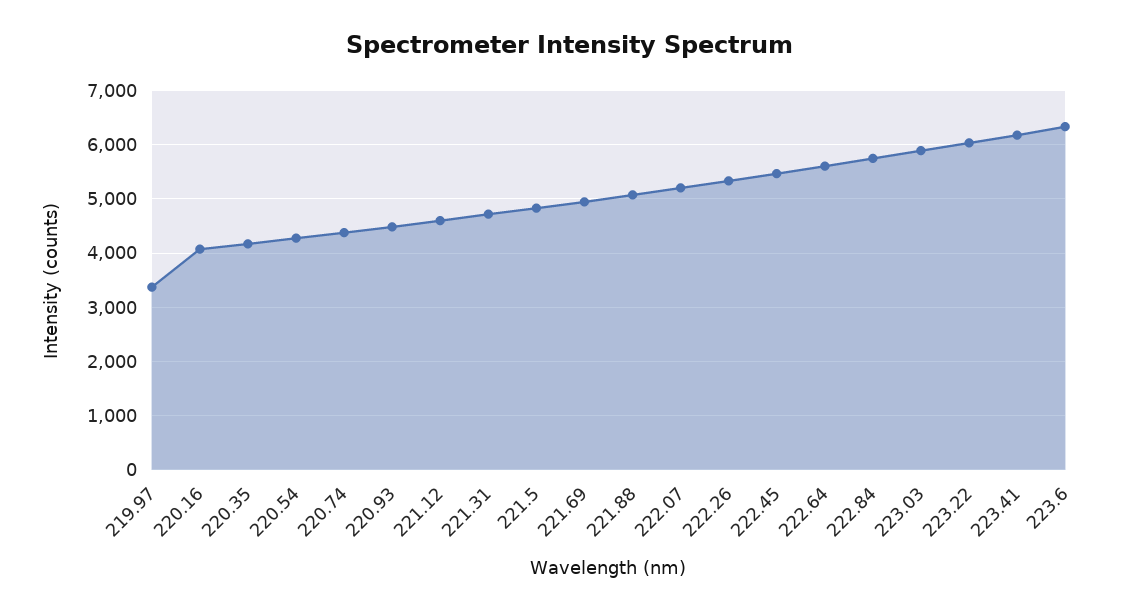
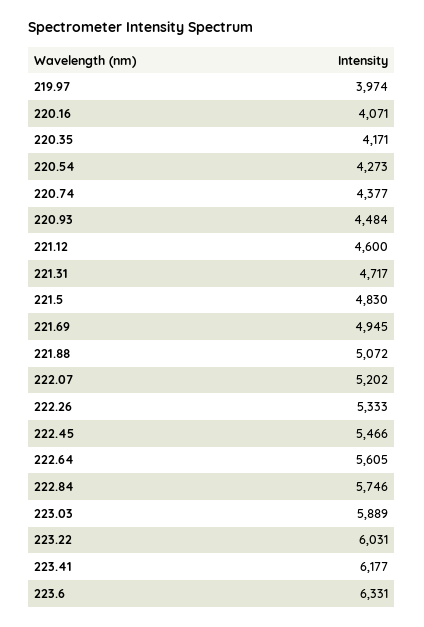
219.97: 3400 -> 3974

